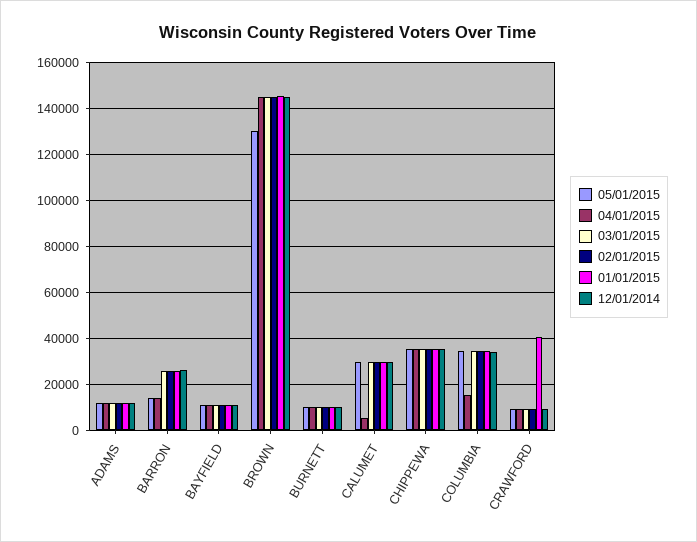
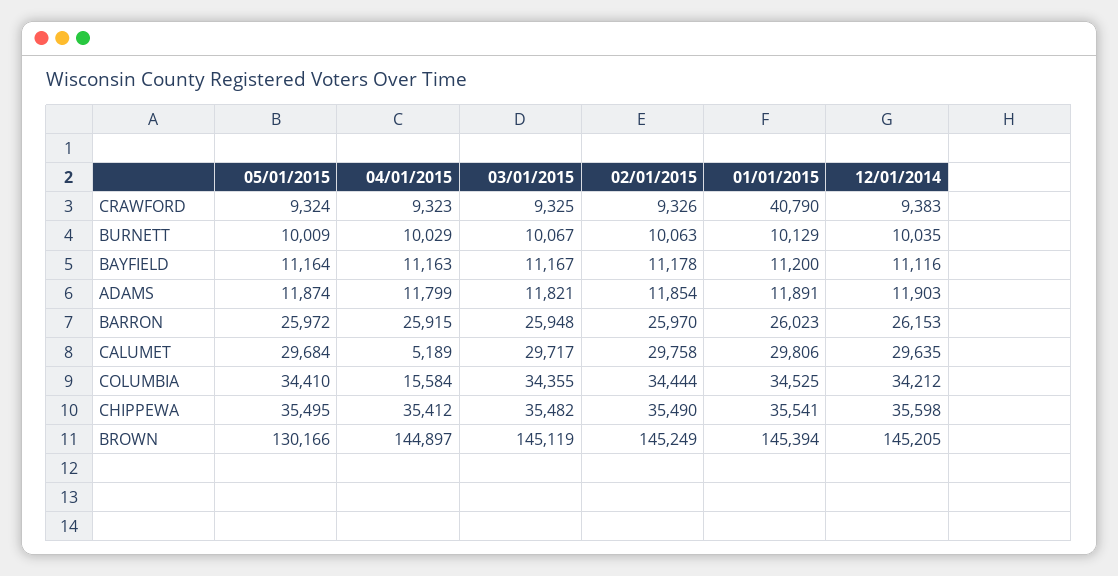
05/01/2015, BARRON: 15000 -> 25972
04/01/2015, BARRON: 15000 -> 25915

